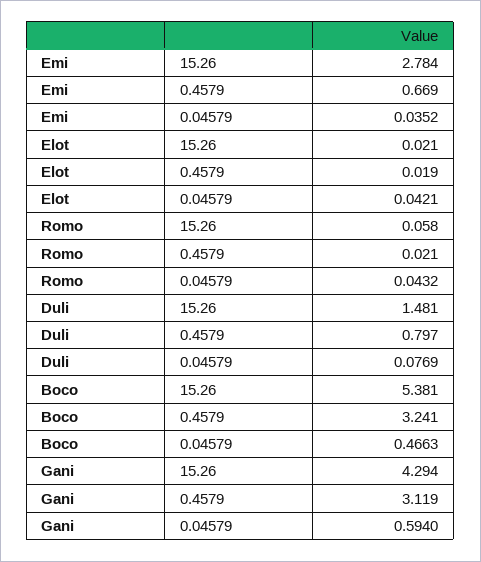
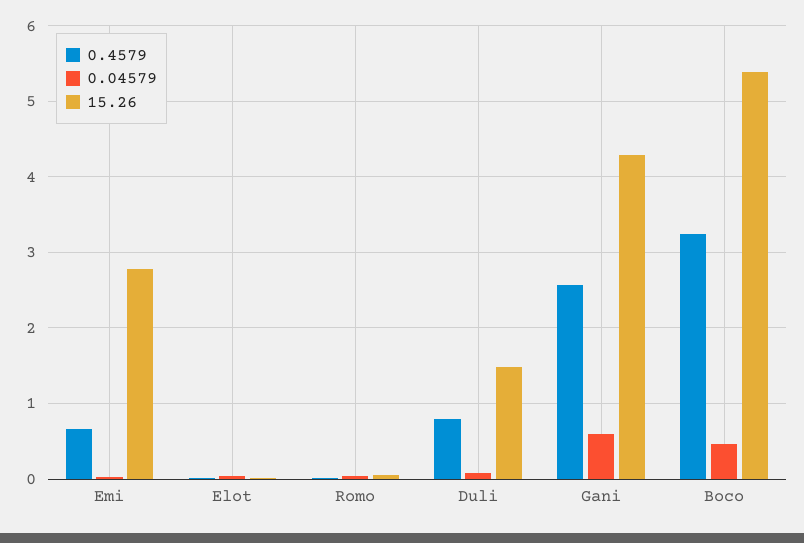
0.4579, Gani: 3.119 -> 2.6

